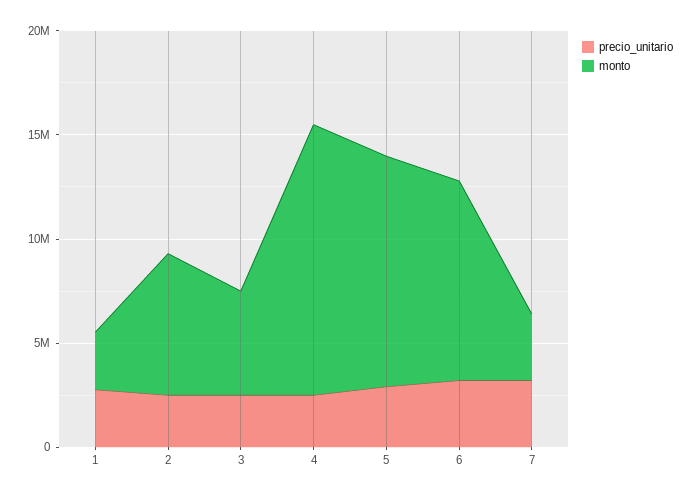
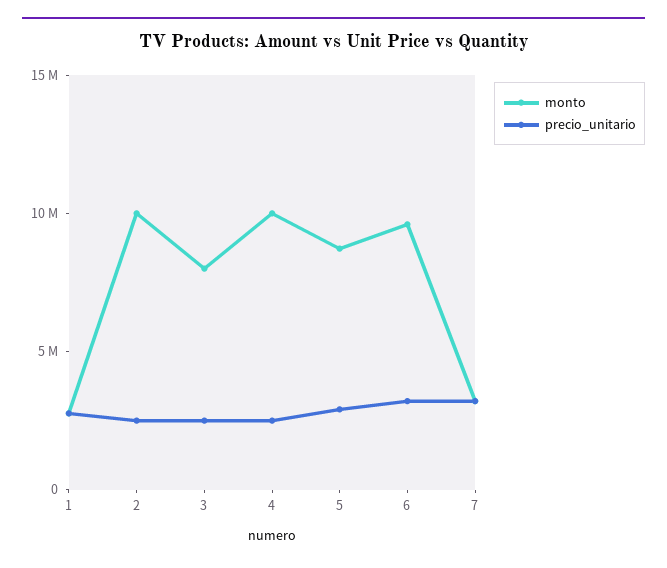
monto, 2: 7000000 -> 10000000
monto, 3: 5000000 -> 8000000
monto, 4: 13000000 -> 10000000
monto, 5: 11000000 -> 9000000

